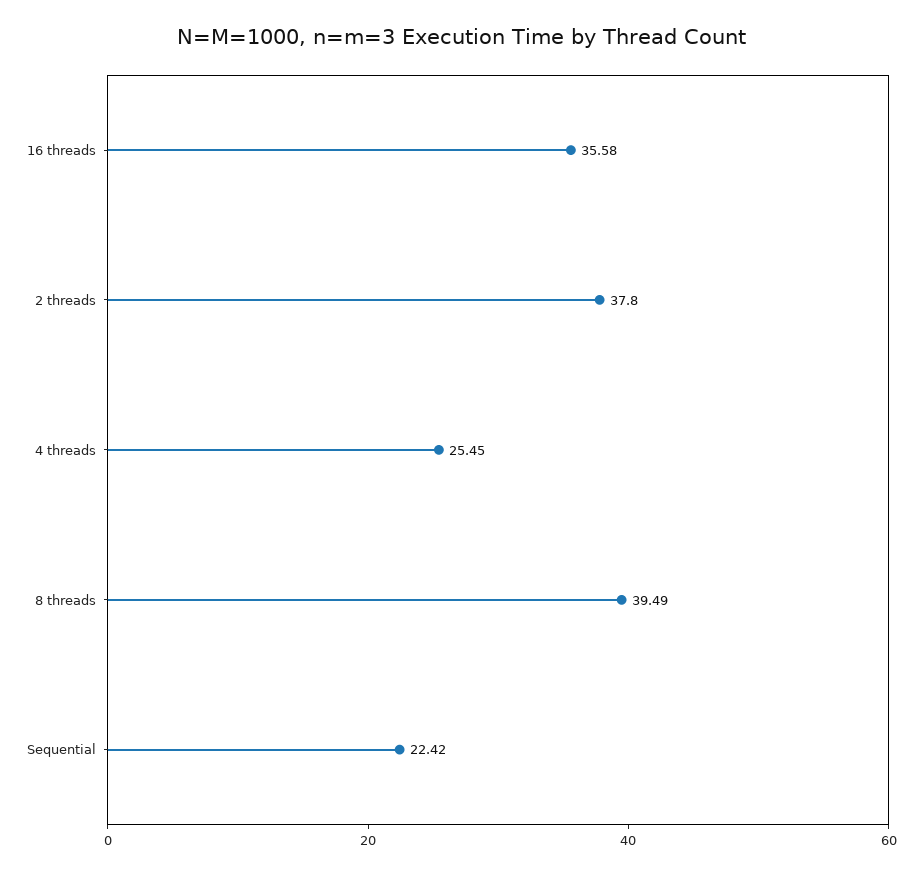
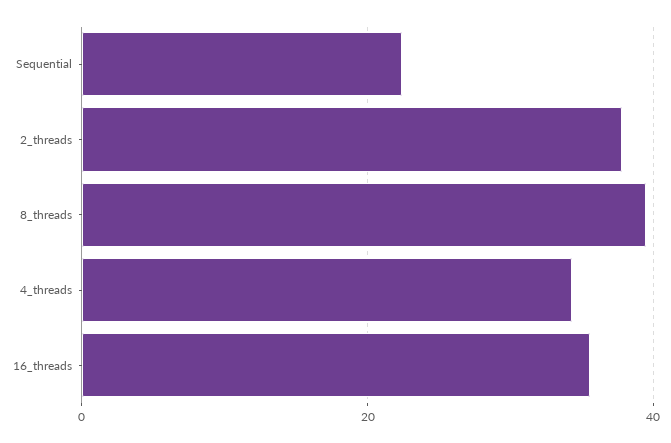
4 threads: 25.45 -> 34

